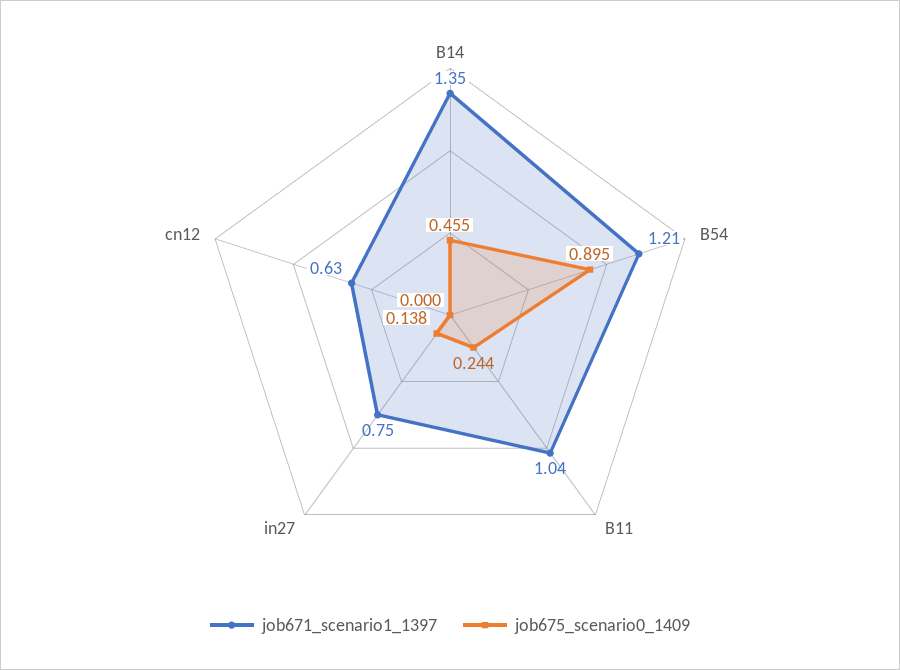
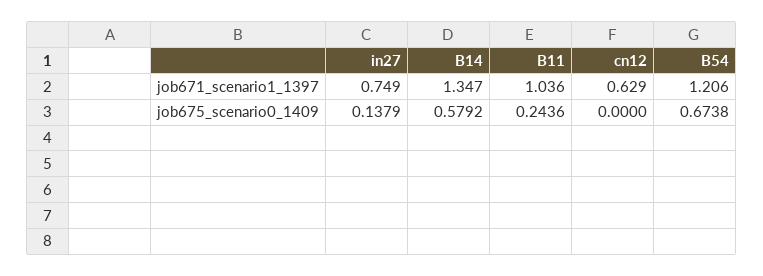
job675_scenario0_1409, B14: 0.455 -> 0.5792
job675_scenario0_1409, B54: 0.895 -> 0.6738

